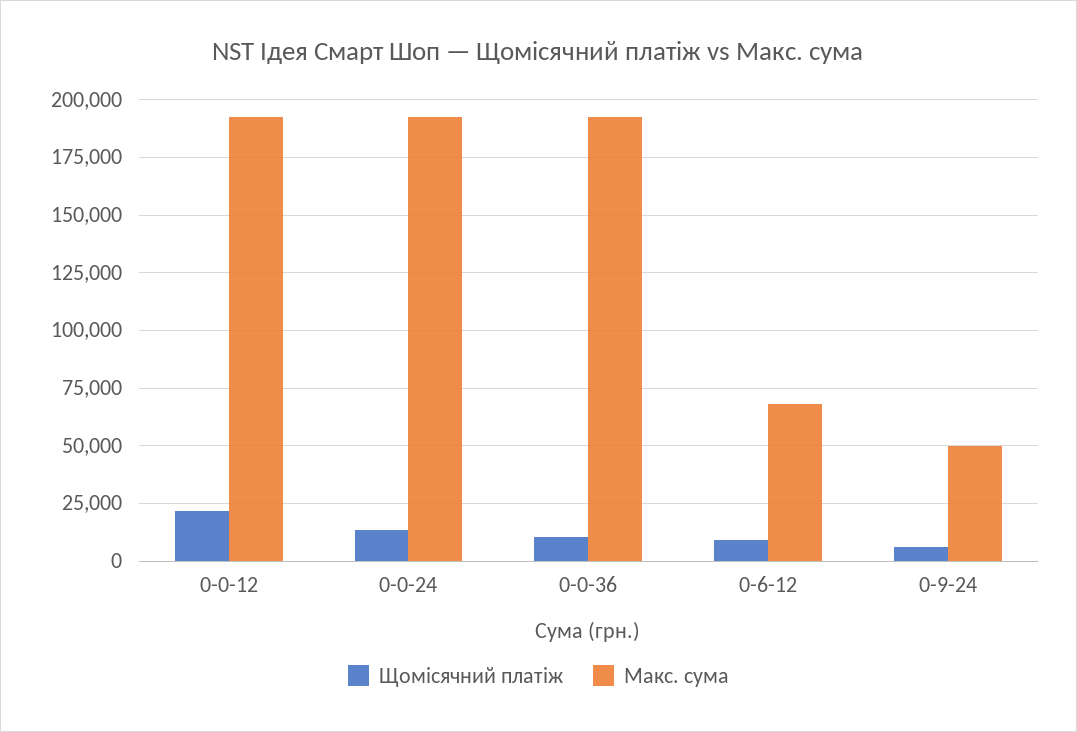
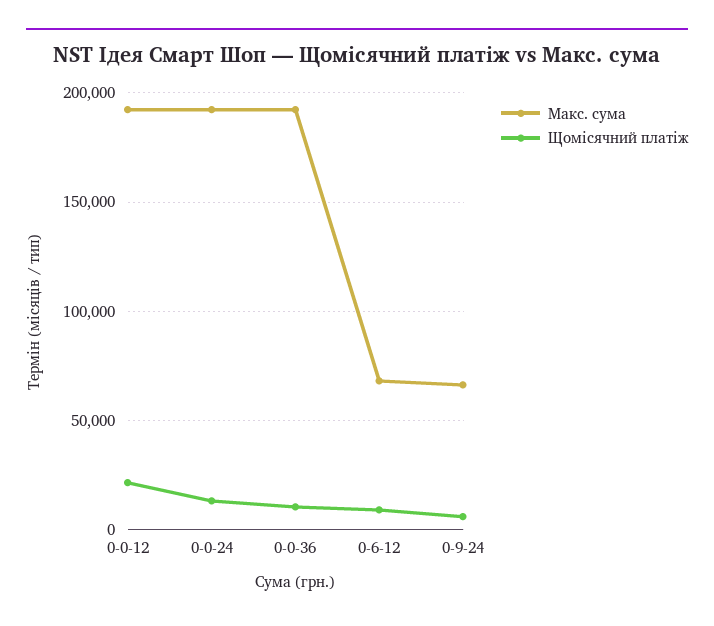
Макс. сума, 0-9-24: 50000 -> 65000

